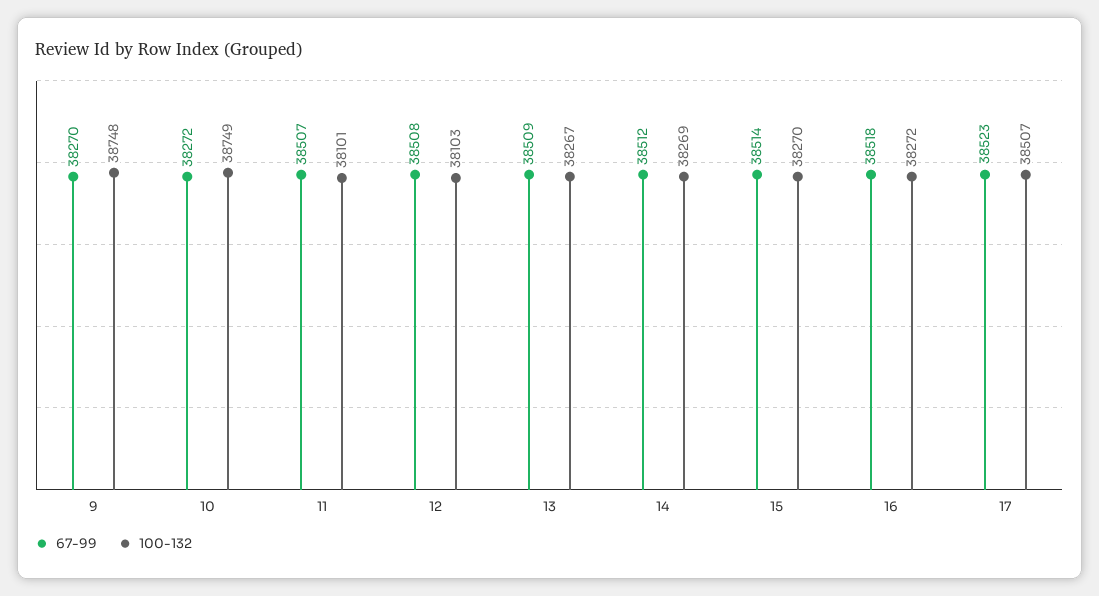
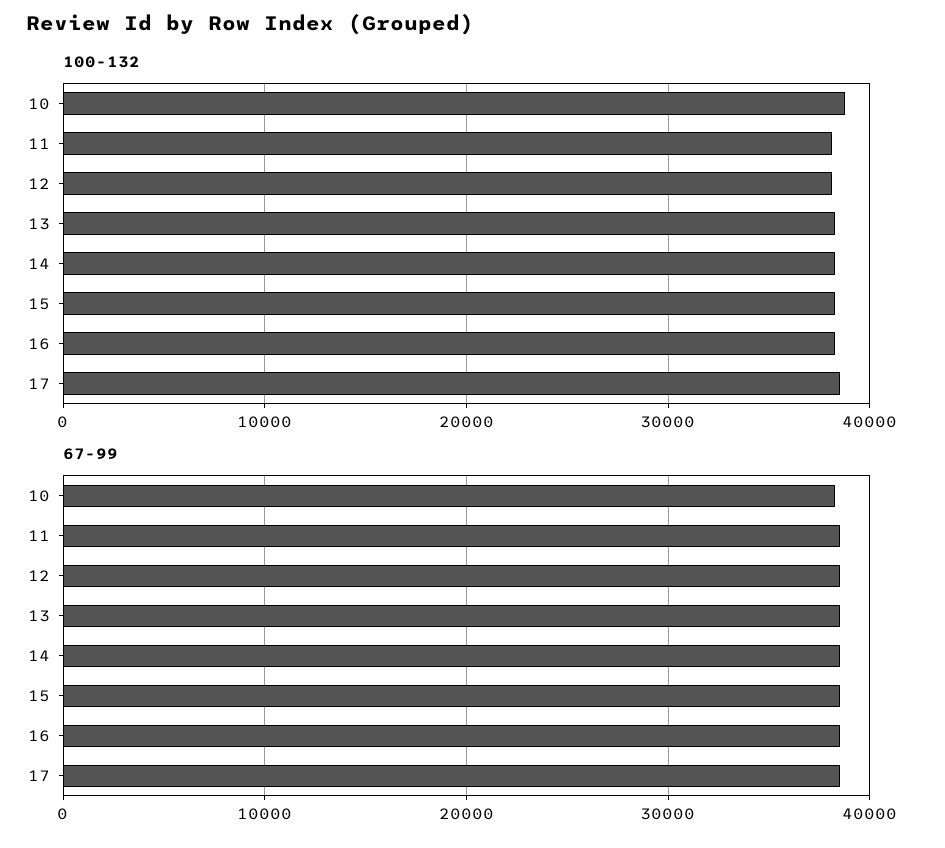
67-99, 9: 38270 -> none
100-132, 9: 38748 -> none

